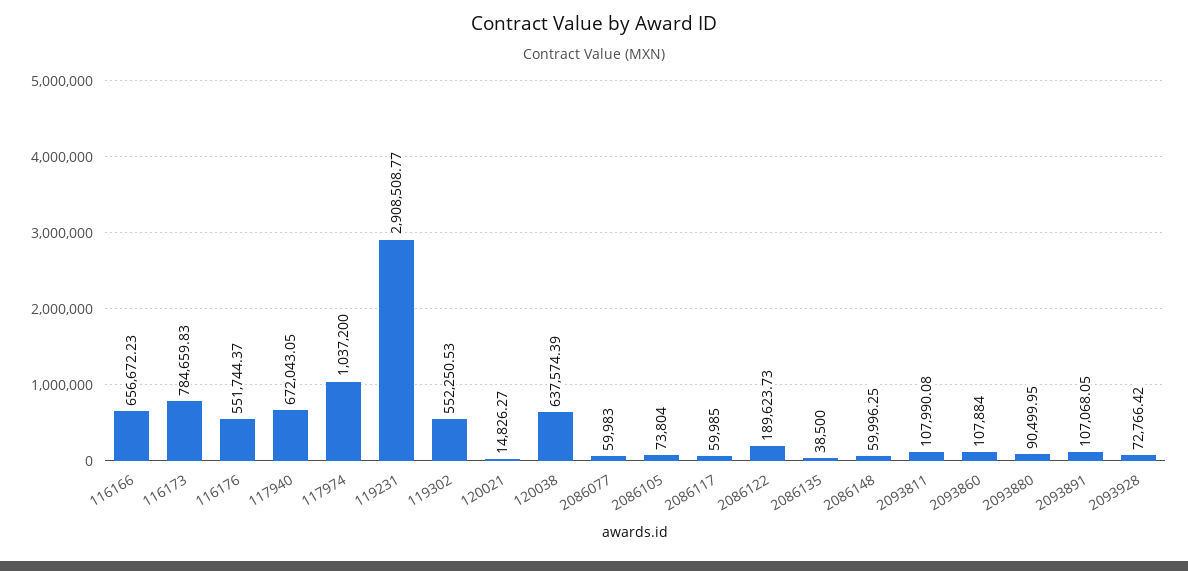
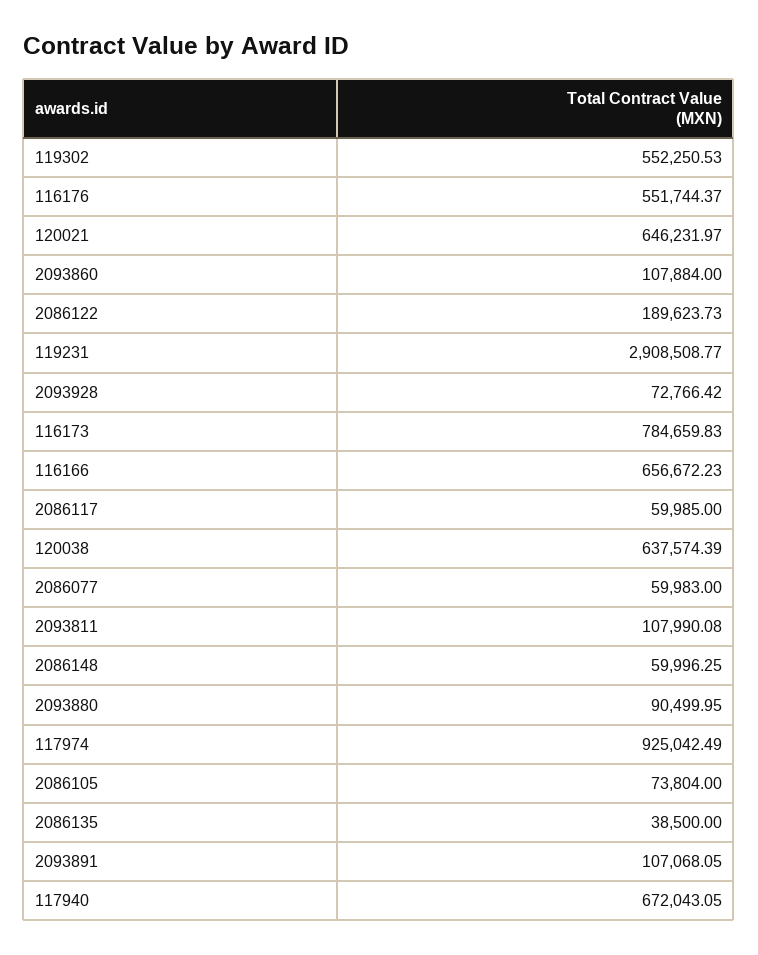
117974: 1037200 -> 925042.49
120021: 14826.27 -> 646231.97

